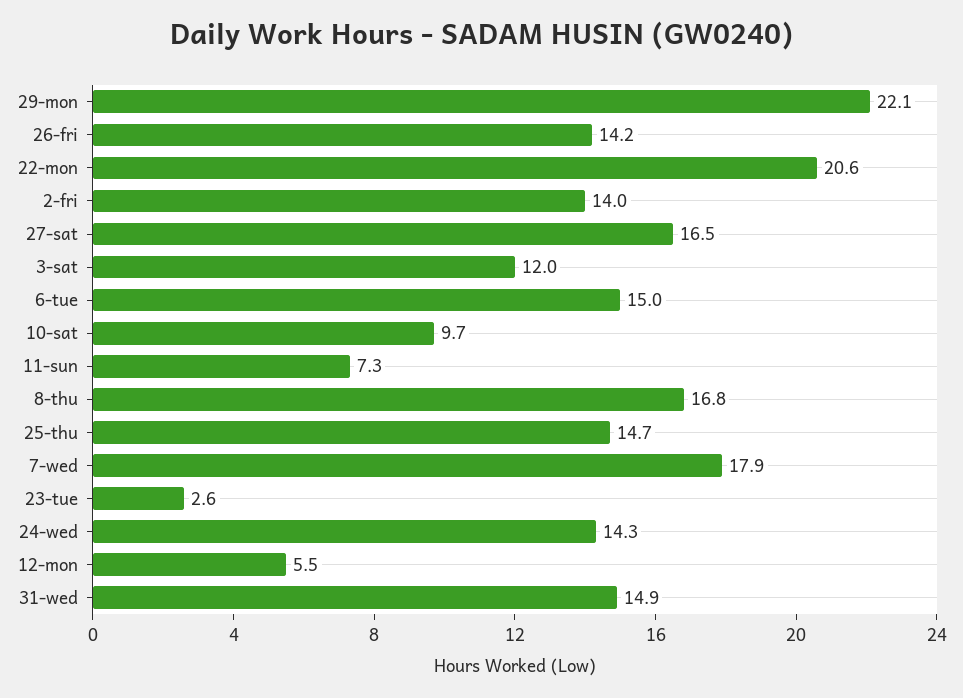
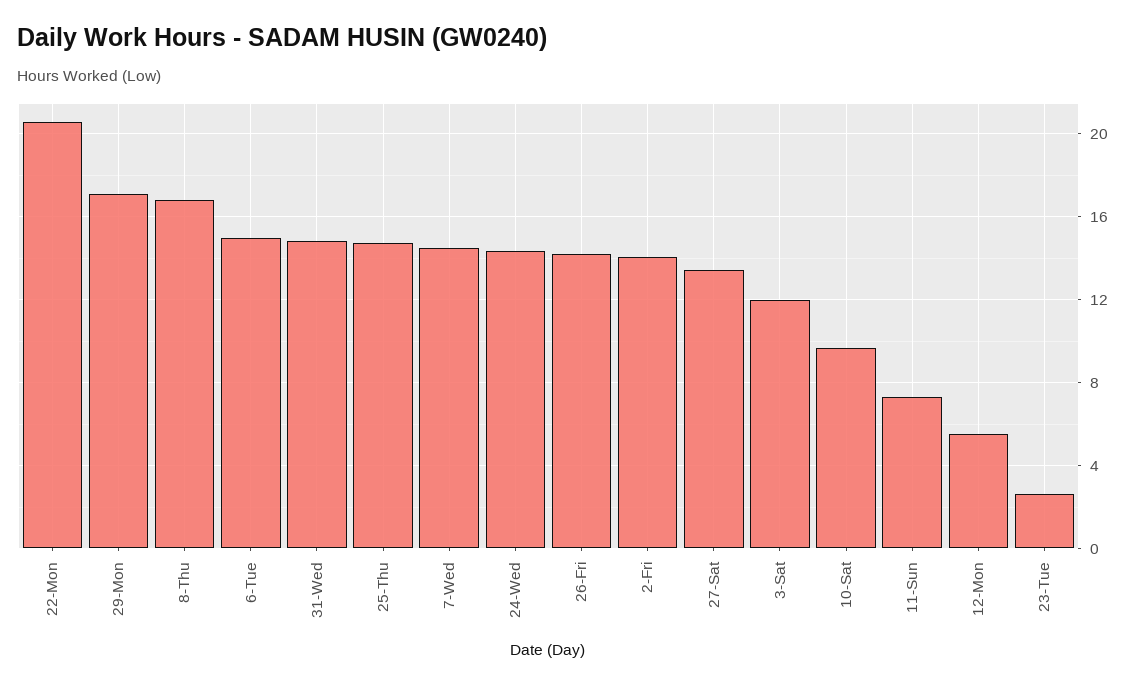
29-mon: 22.1 -> 17
27-sat: 16.5 -> 13.5
7-wed: 17.9 -> 14.5

